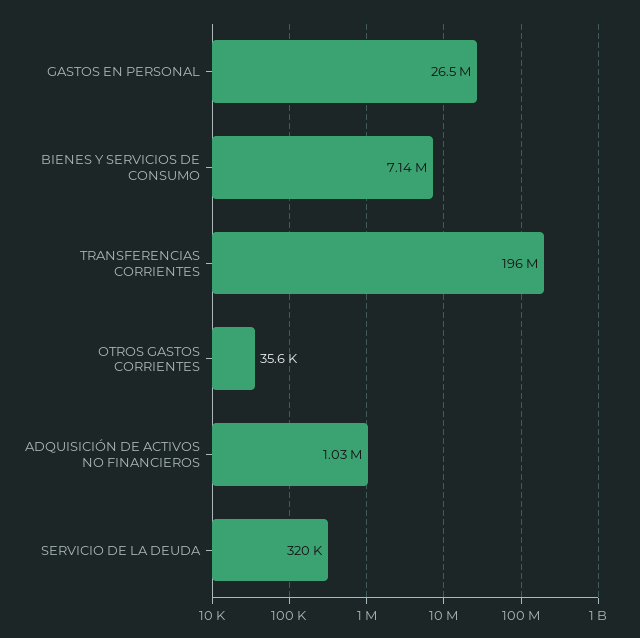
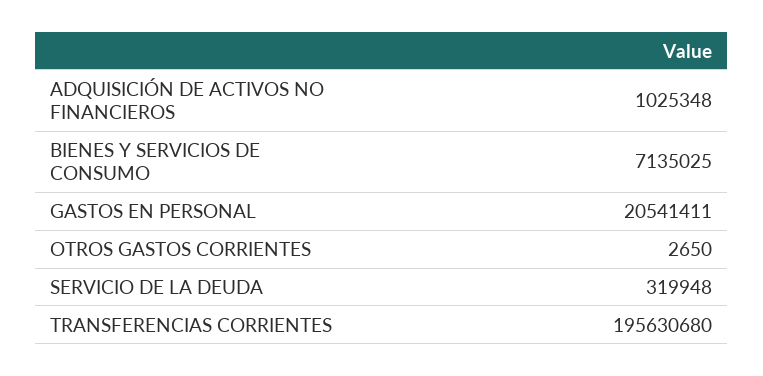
GASTOS EN PERSONAL: 26500000 -> 20541411
OTROS GASTOS CORRIENTES: 35600 -> 2650

